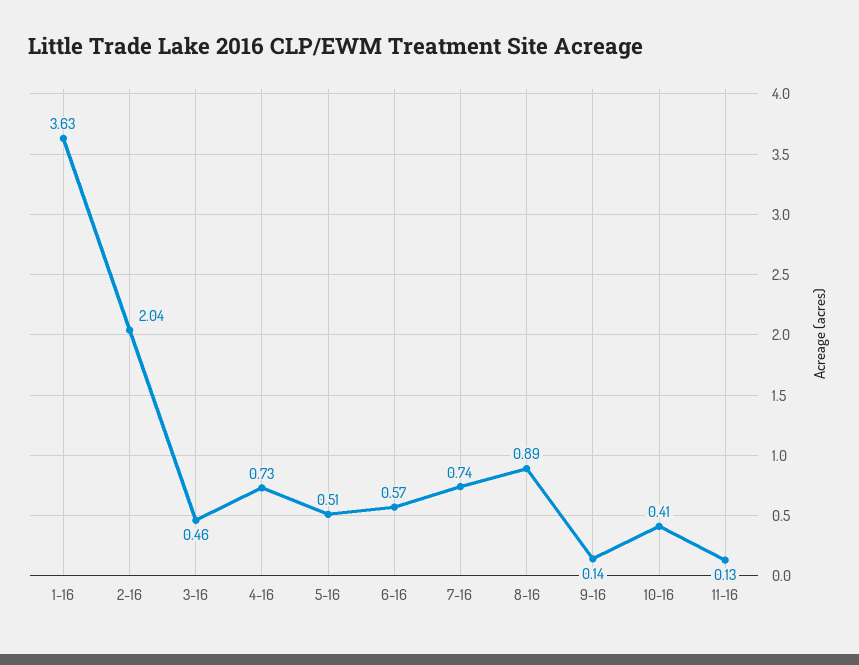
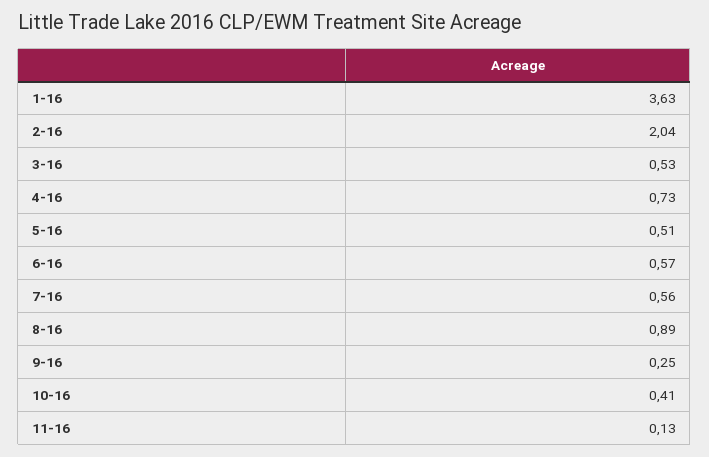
3-16: 0.46 -> 0.53
7-16: 0.74 -> 0.56
9-16: 0.14 -> 0.25

